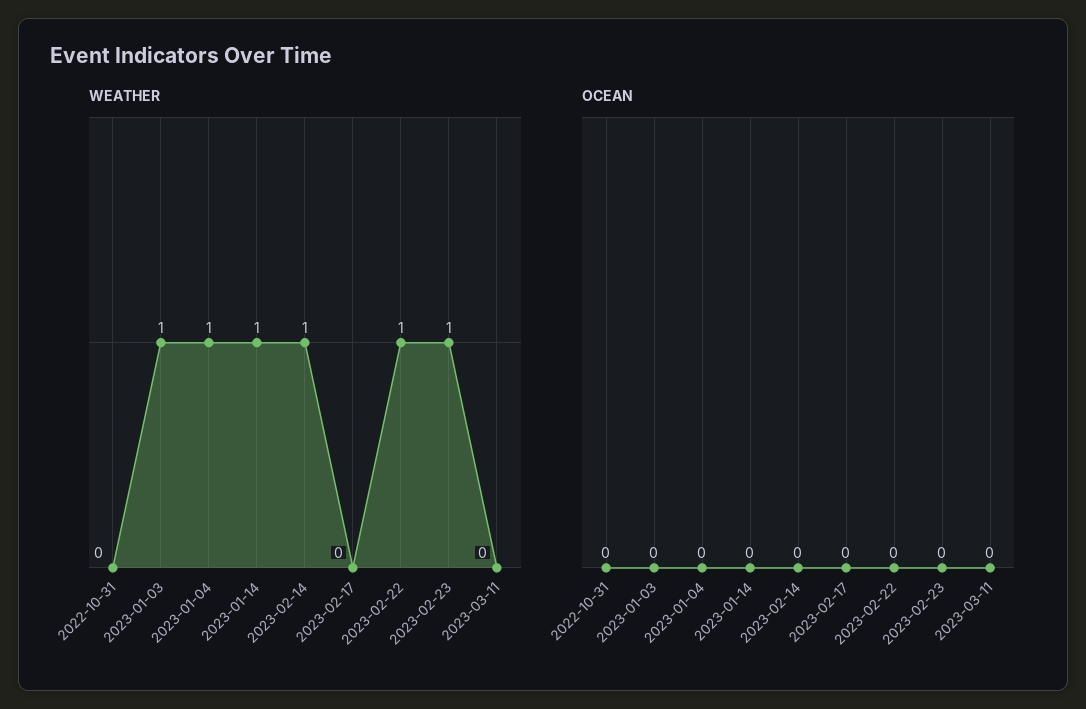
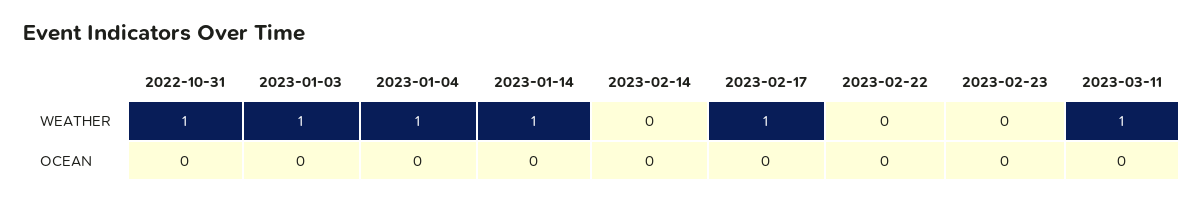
WEATHER, 2022-10-31: 0 -> 1
WEATHER, 2023-02-14: 1 -> 0
WEATHER, 2023-02-17: 0 -> 1
WEATHER, 2023-02-22: 1 -> 0
WEATHER, 2023-02-23: 1 -> 0
WEATHER, 2023-03-11: 0 -> 1

